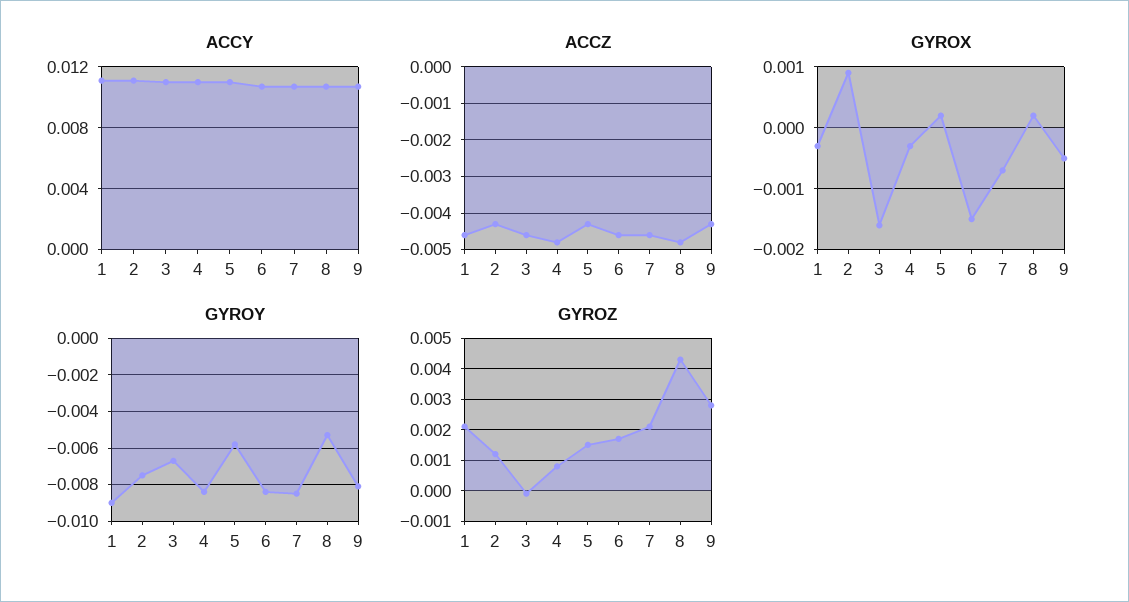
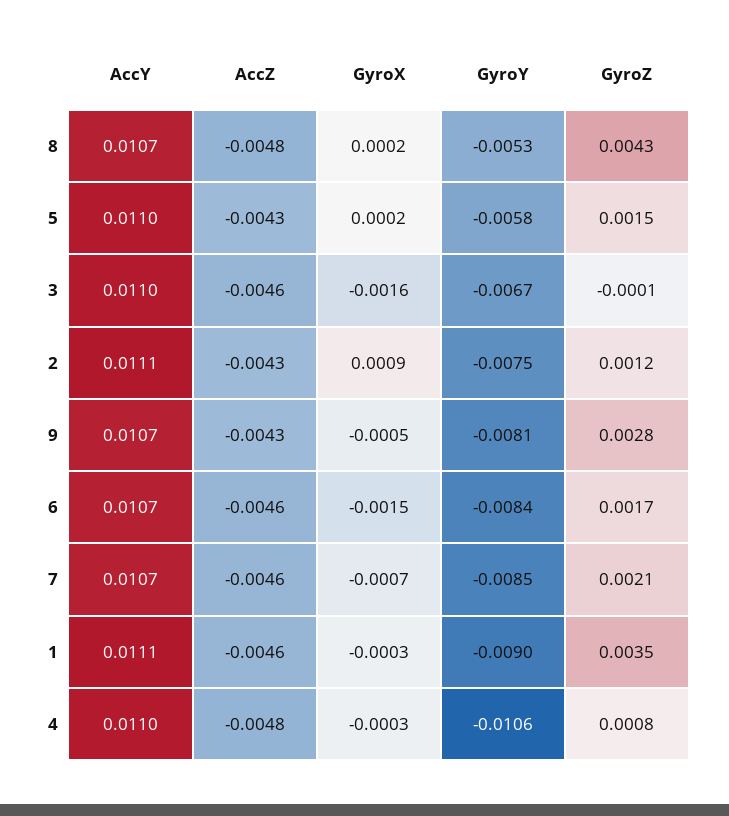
GYROY, 4: -0.0085 -> -0.0106
GYROZ, 1: 0.002 -> 0.0035

